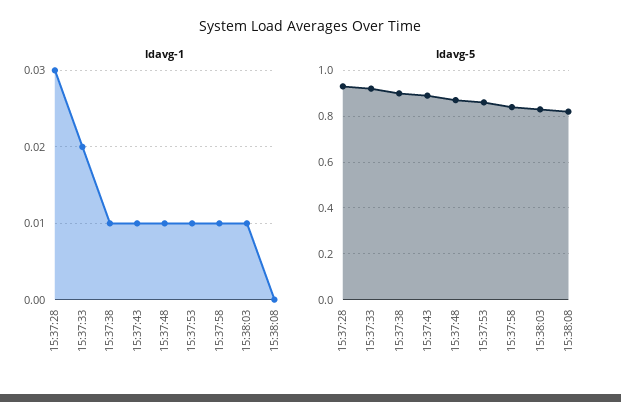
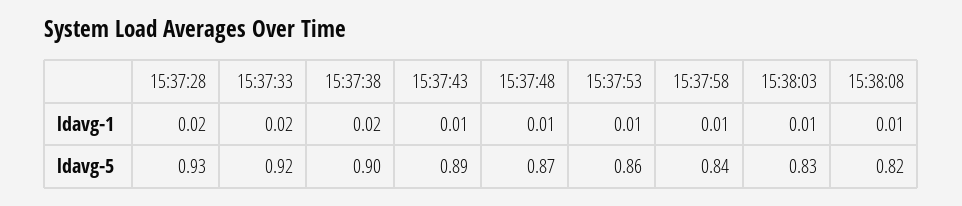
ldavg-1, 15:37:28: 0.03 -> 0.02
ldavg-1, 15:37:38: 0.01 -> 0.02
ldavg-1, 15:38:08: 0 -> 0.01

